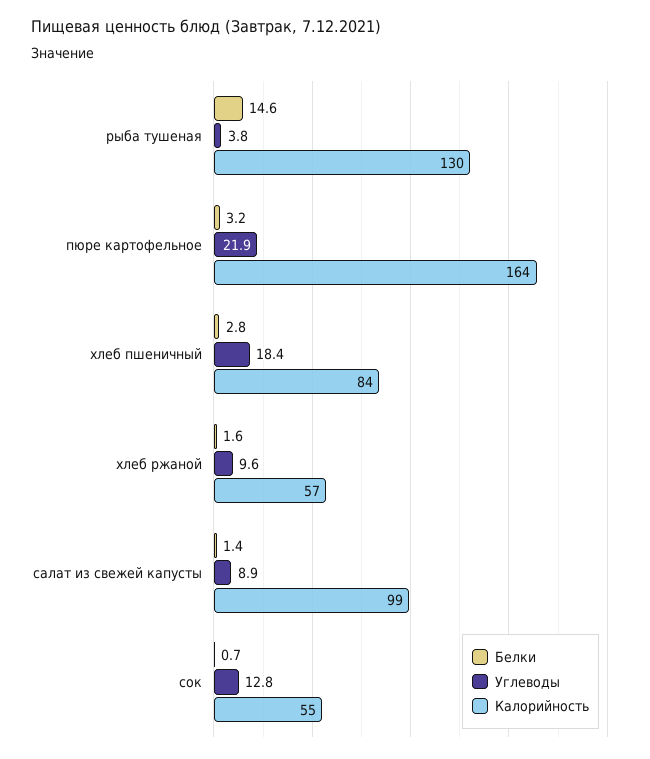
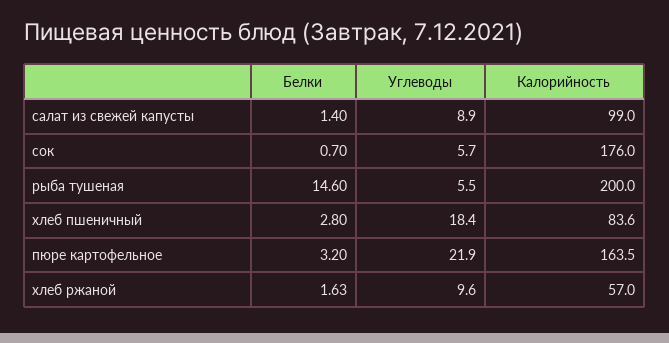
Углеводы, рыба тушеная: 3.8 -> 5.5
Калорийность, рыба тушеная: 130 -> 200
Углеводы, сок: 12.8 -> 5.7
Калорийность, сок: 55 -> 176

